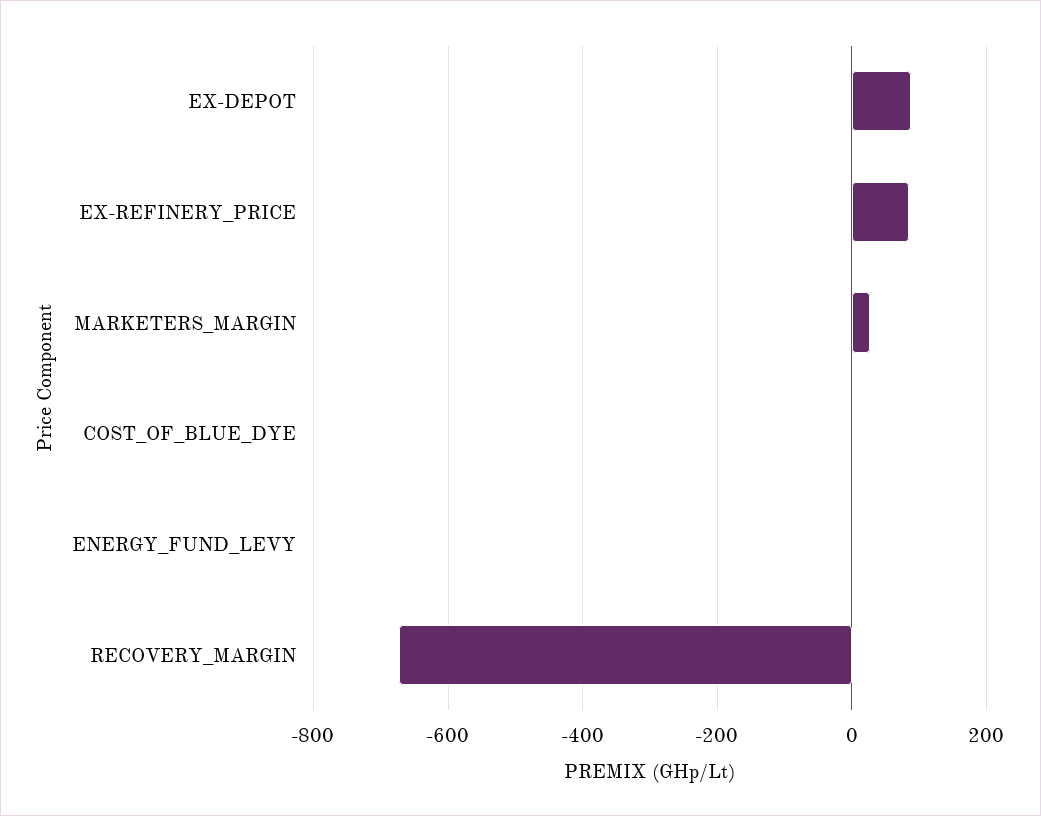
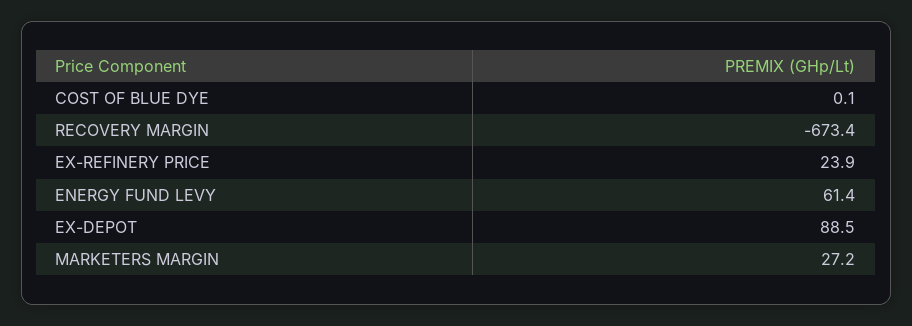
EX-REFINERY_PRICE: 80 -> 23.9
ENERGY_FUND_LEVY: 0 -> 61.4

